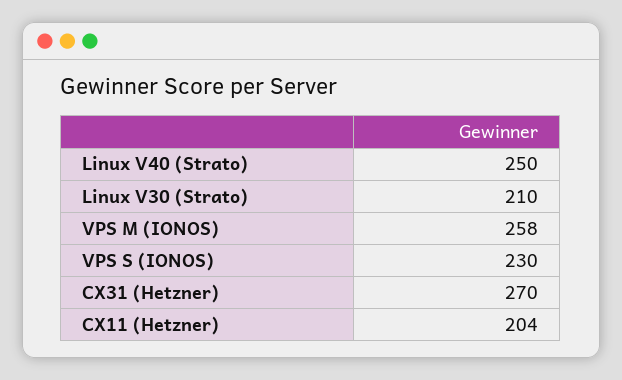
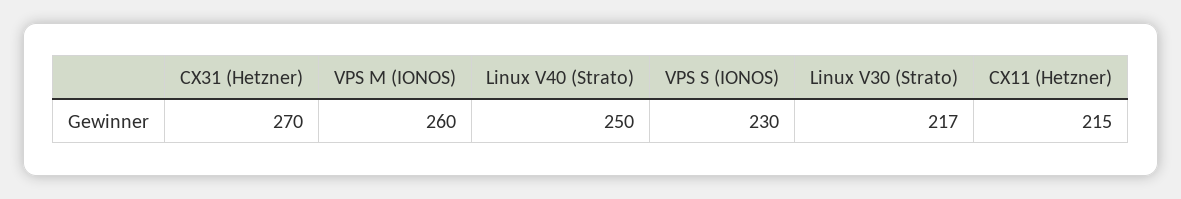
Linux V30 (Strato): 210 -> 217
VPS M (IONOS): 258 -> 260
CX11 (Hetzner): 204 -> 215

